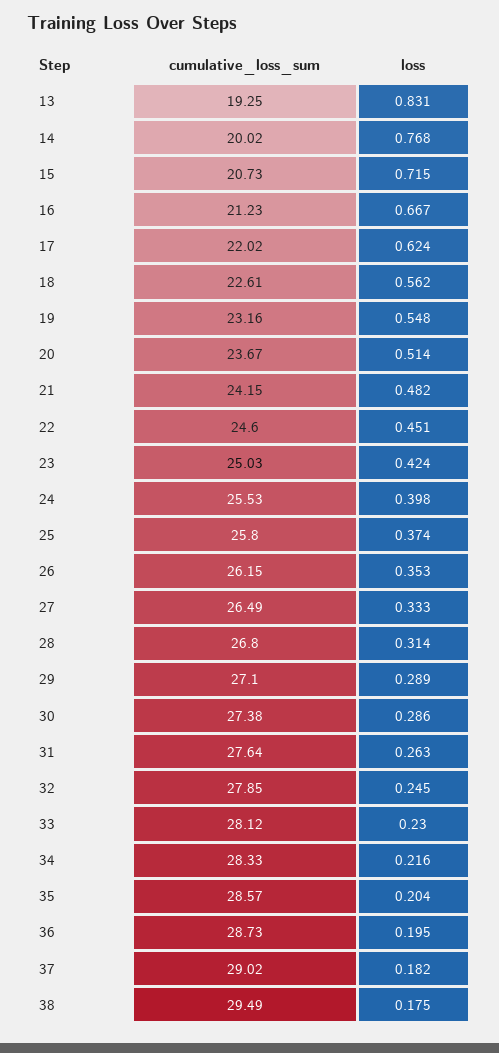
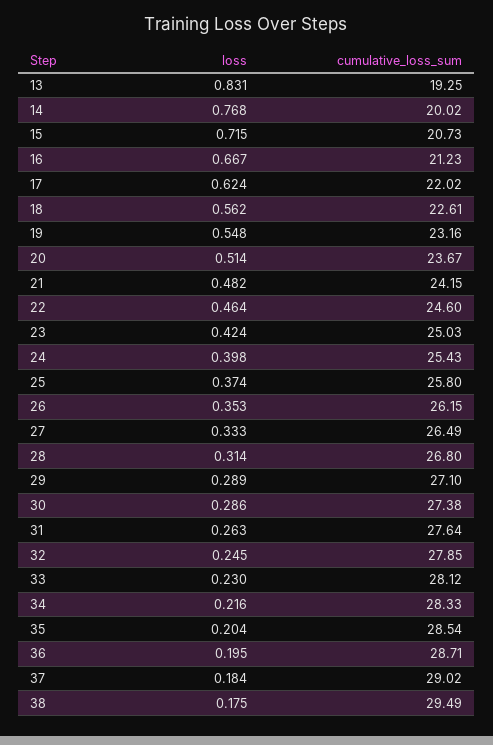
loss, 22: 0.451 -> 0.464
cumulative_loss_sum, 24: 25.53 -> 25.43
cumulative_loss_sum, 35: 28.57 -> 28.54
cumulative_loss_sum, 36: 28.73 -> 28.71
loss, 37: 0.182 -> 0.184

